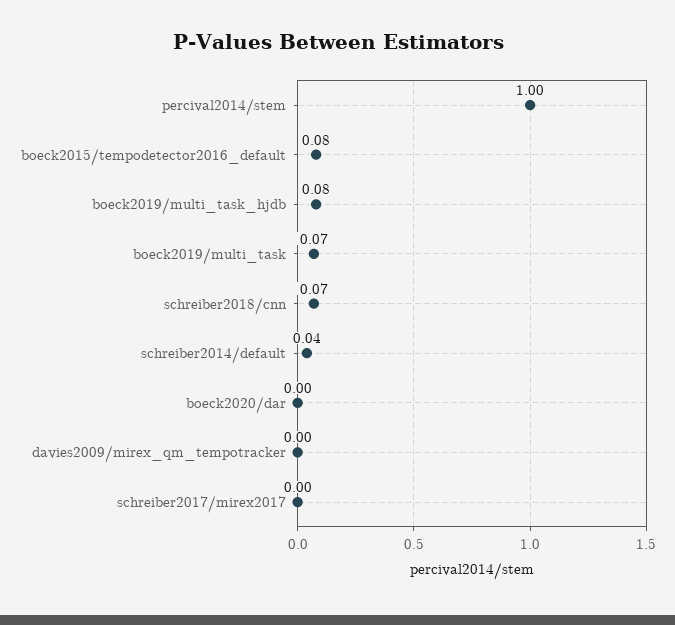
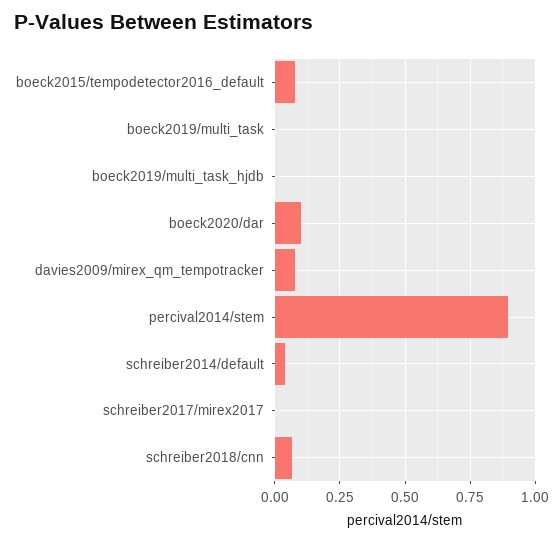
percival2014/stem: 1 -> 0.9
boeck2019/multi_task_hjdb: 0.08 -> 0
boeck2019/multi_task: 0.07 -> 0
boeck2020/dar: 0 -> 0.1
davies2009/mirex_qm_tempotracker: 0 -> 0.075

